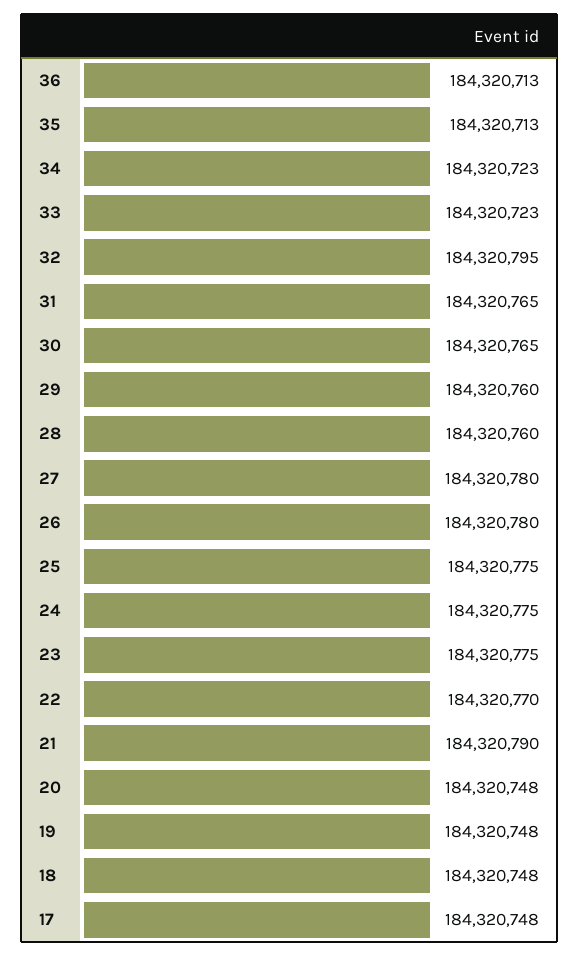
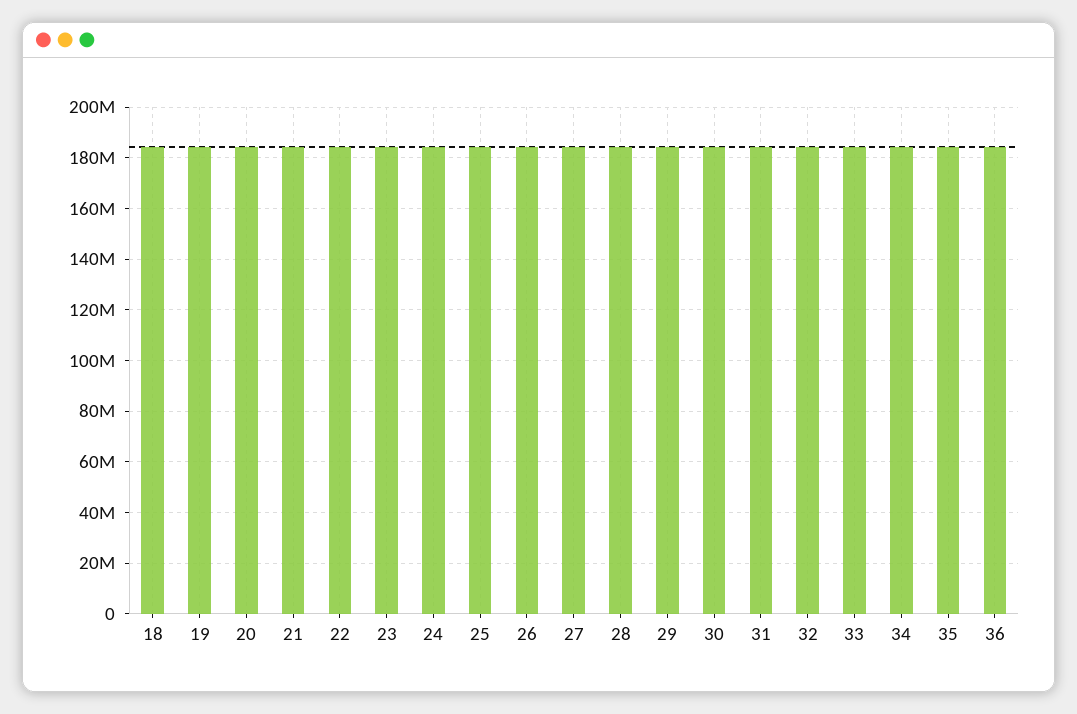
17: 184320748 -> none

